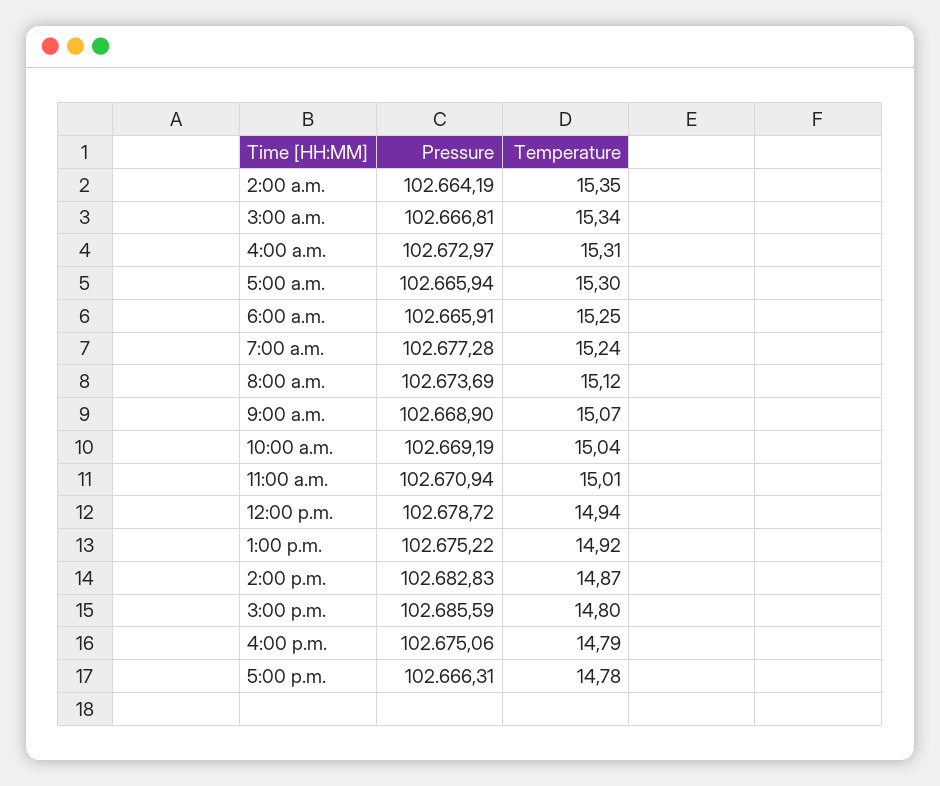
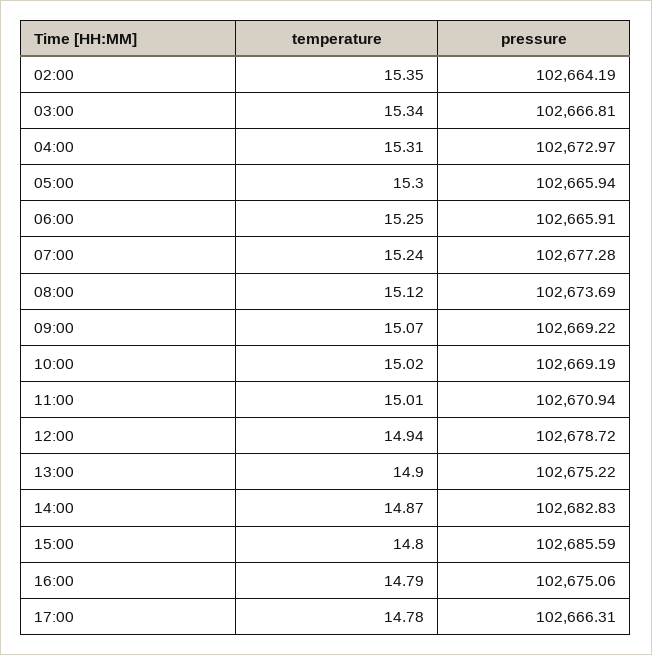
Pressure, 9:00 a.m.: 102668.9 -> 102669.22
Temperature, 10:00 a.m.: 15.04 -> 15.02
Temperature, 1:00 p.m.: 14.92 -> 14.9

